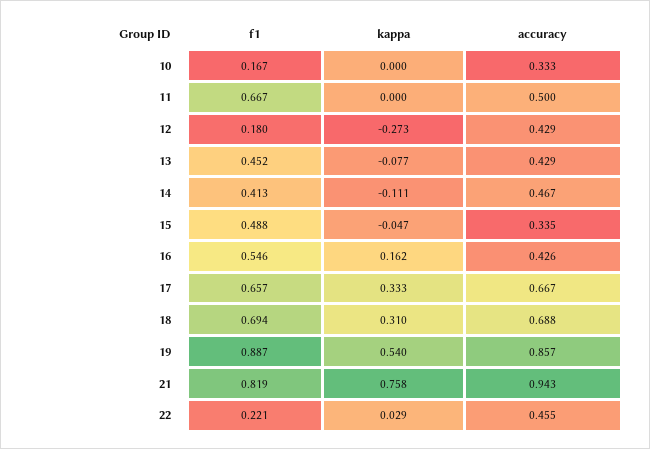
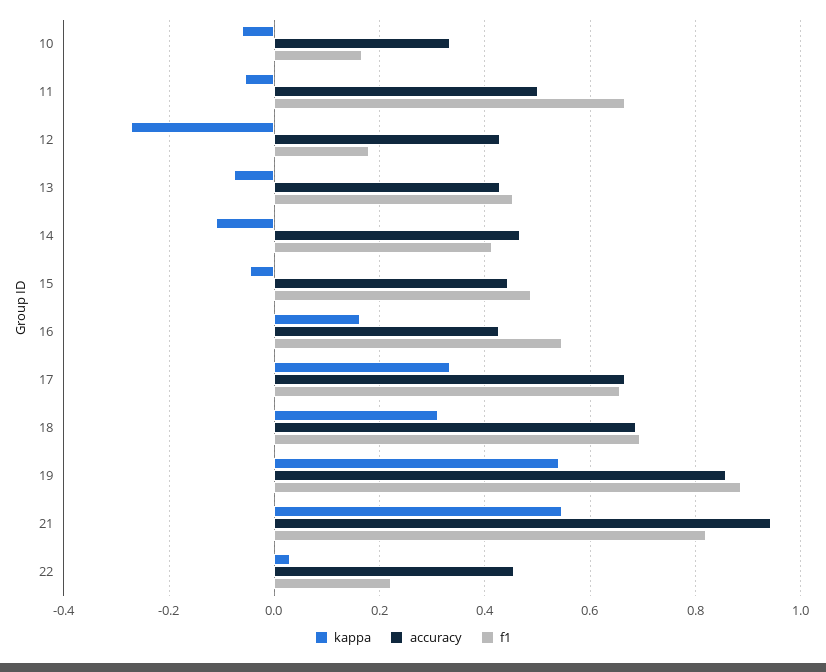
kappa, 10: 0 -> -0.06
kappa, 11: 0 -> -0.06
accuracy, 15: 0.335 -> 0.44
kappa, 21: 0.758 -> 0.54

